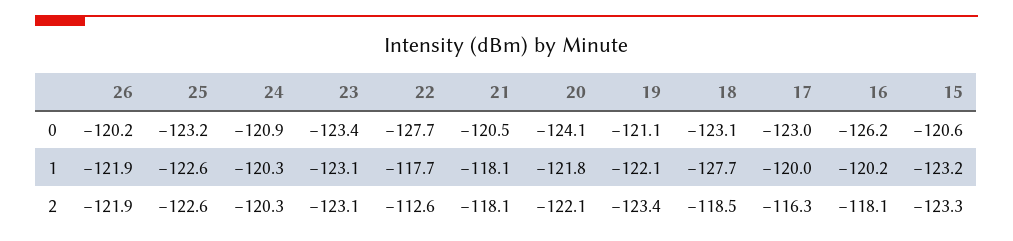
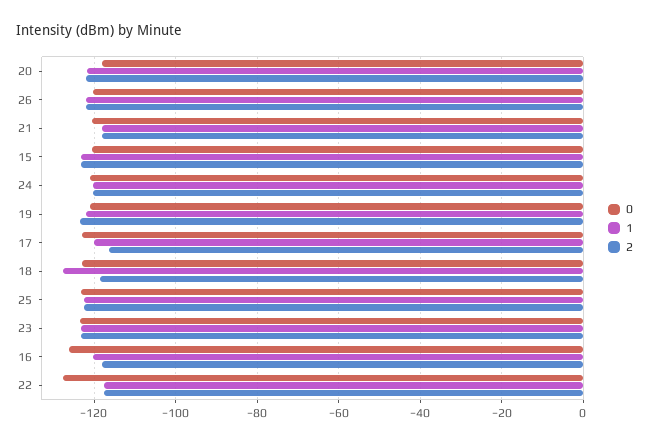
0, 20: -124.1 -> -118
2, 22: -112.6 -> -118

